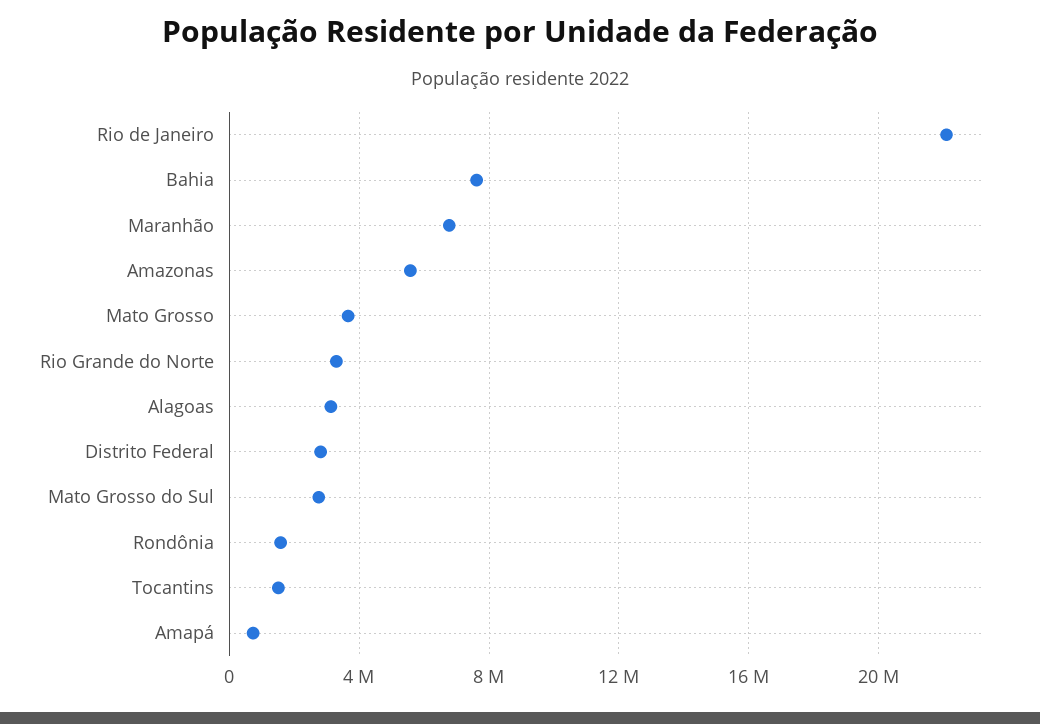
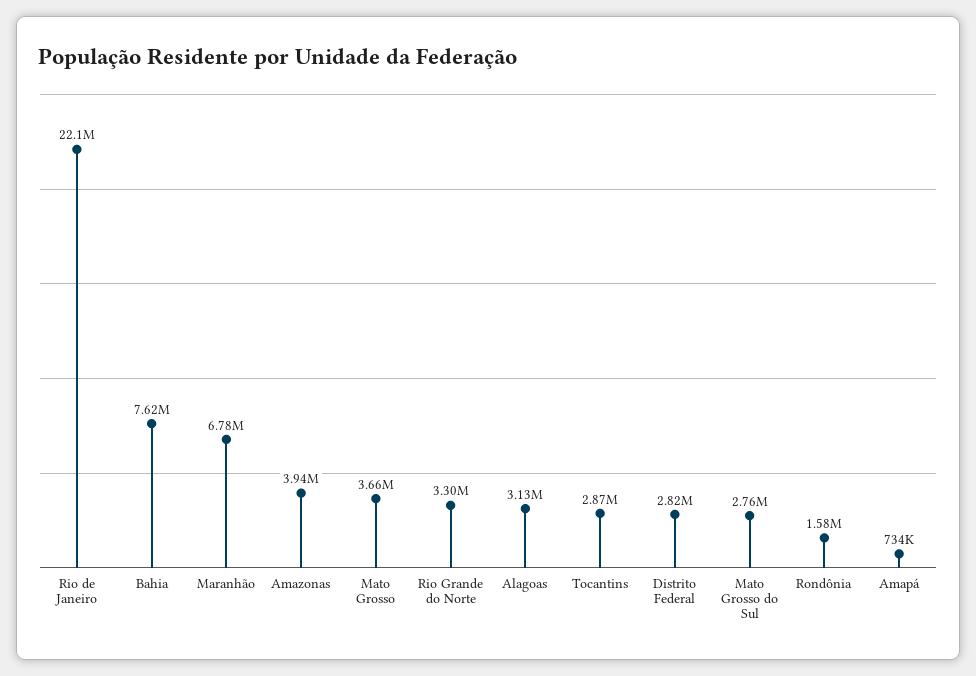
Amazonas: 5500000 -> 3940000
Tocantins: 1500000 -> 2870000

